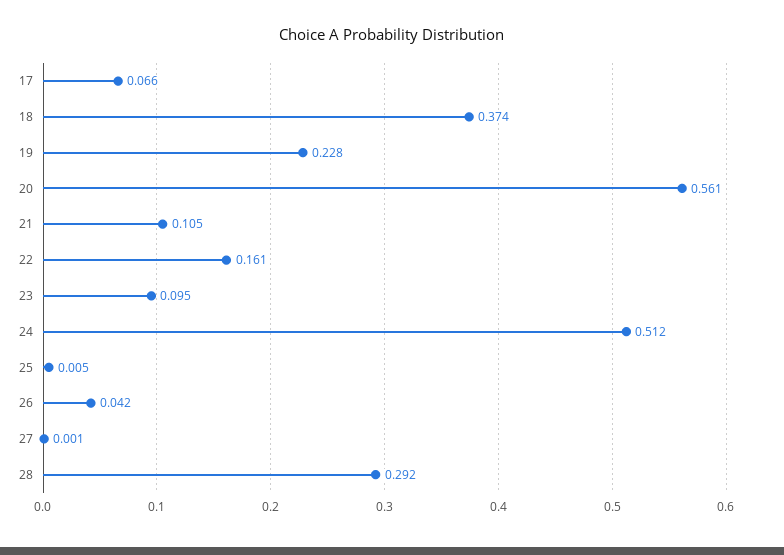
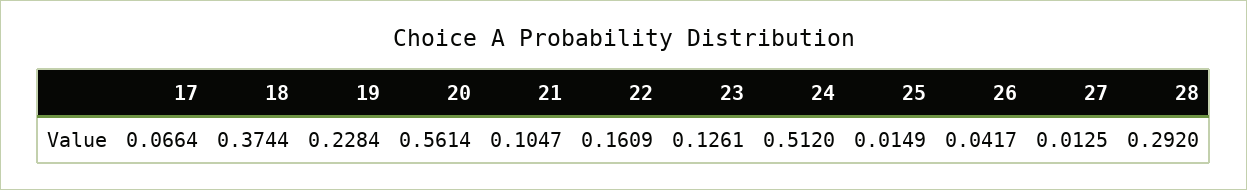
23: 0.095 -> 0.1261
25: 0.005 -> 0.0149
27: 0.001 -> 0.0125

